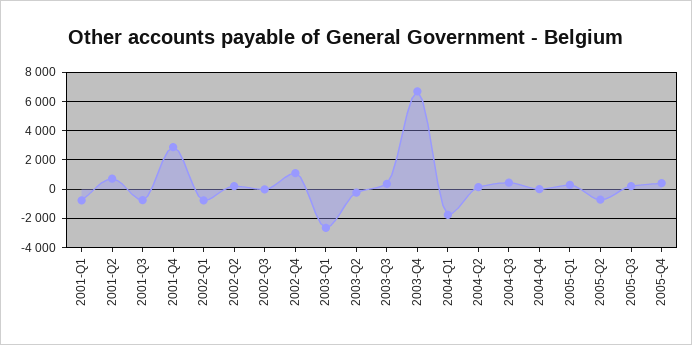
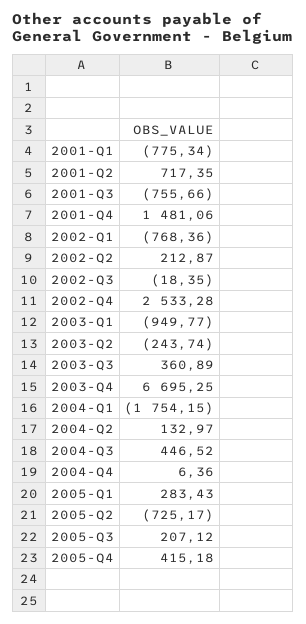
2001-Q4: 3000 -> 1481.06
2002-Q4: 1000 -> 2533.28
2003-Q1: -2500 -> -949.77

